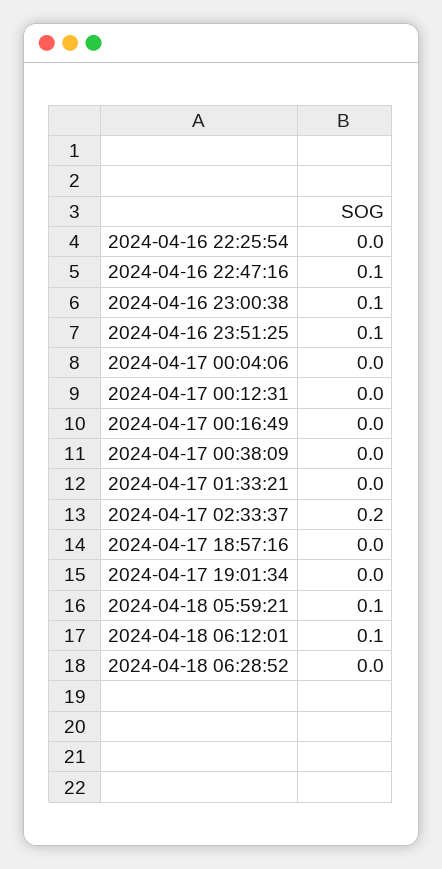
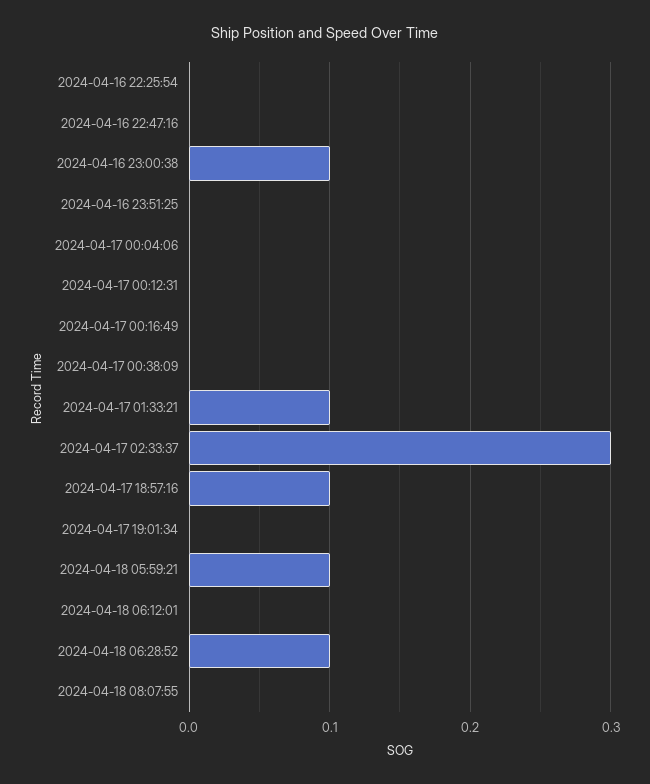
2024-04-16 22:47:16: 0.1 -> 0
2024-04-16 23:51:25: 0.1 -> 0
2024-04-17 01:33:21: 0 -> 0.1
2024-04-17 02:33:37: 0.2 -> 0.3
2024-04-17 18:57:16: 0 -> 0.1
2024-04-18 06:12:01: 0.1 -> 0
2024-04-18 06:28:52: 0 -> 0.1
2024-04-18 08:07:55: none -> 0

